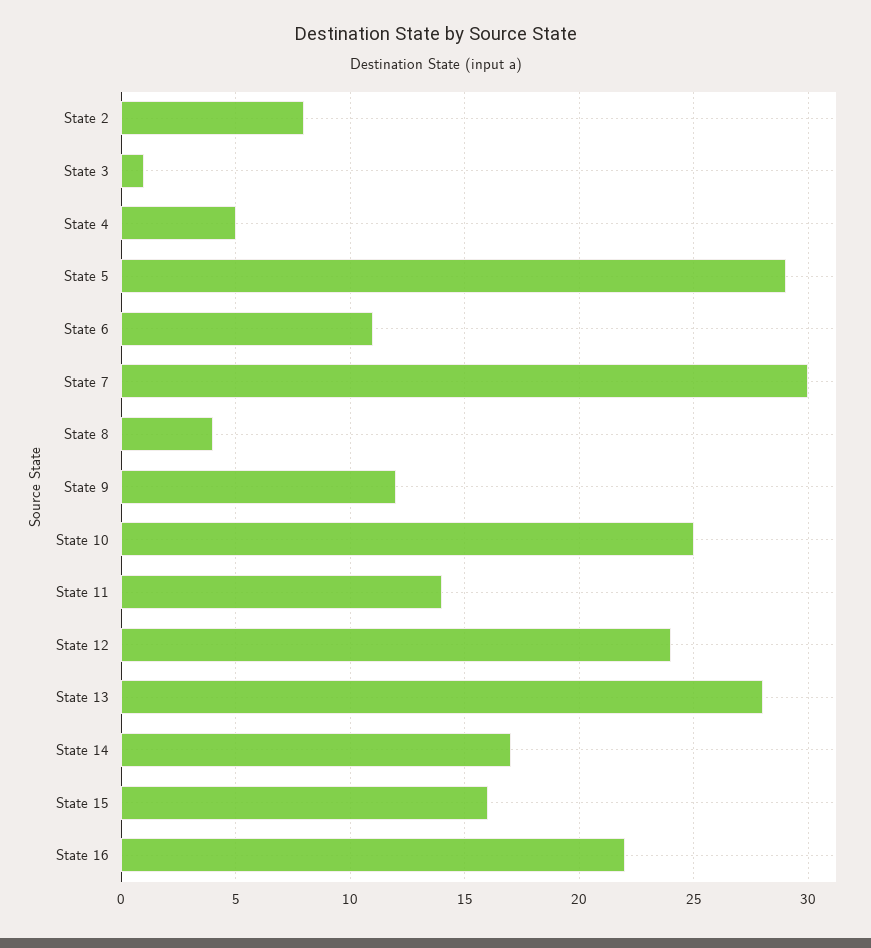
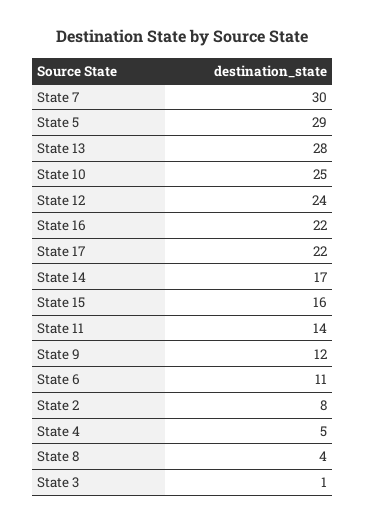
State 17: none -> 22

